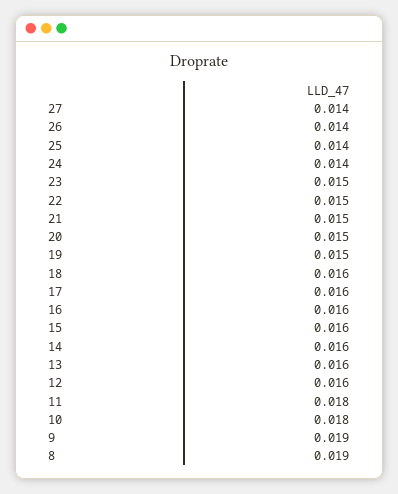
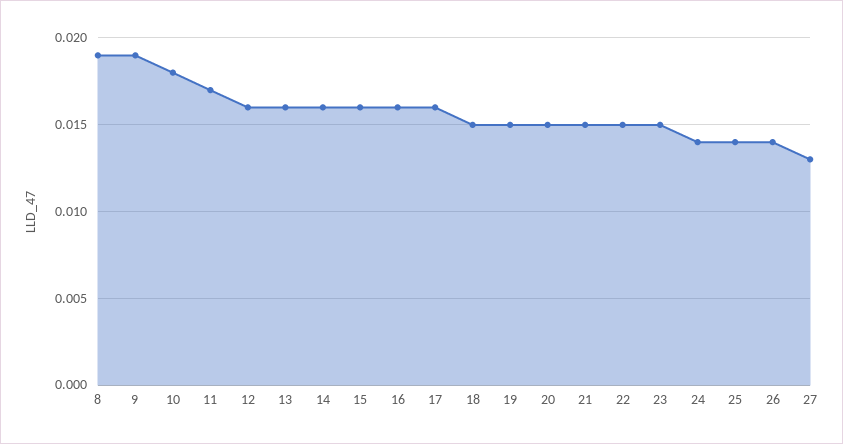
27: 0.014 -> 0.013
18: 0.016 -> 0.015
11: 0.018 -> 0.017

